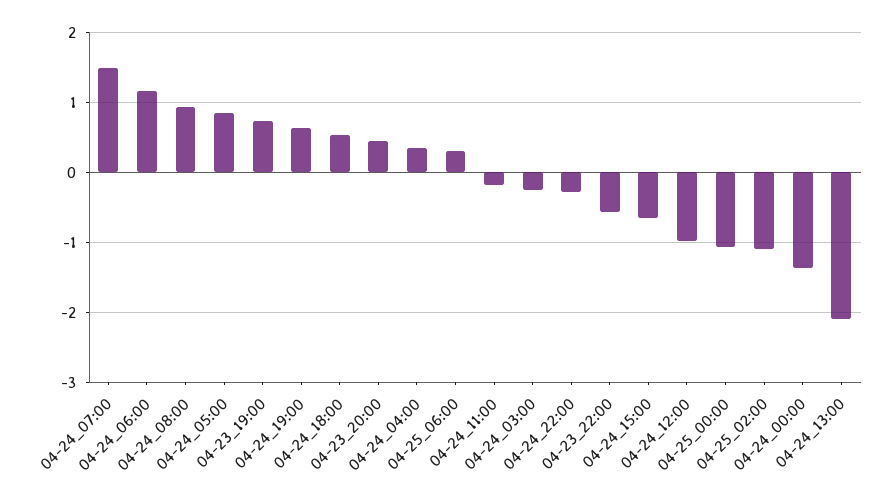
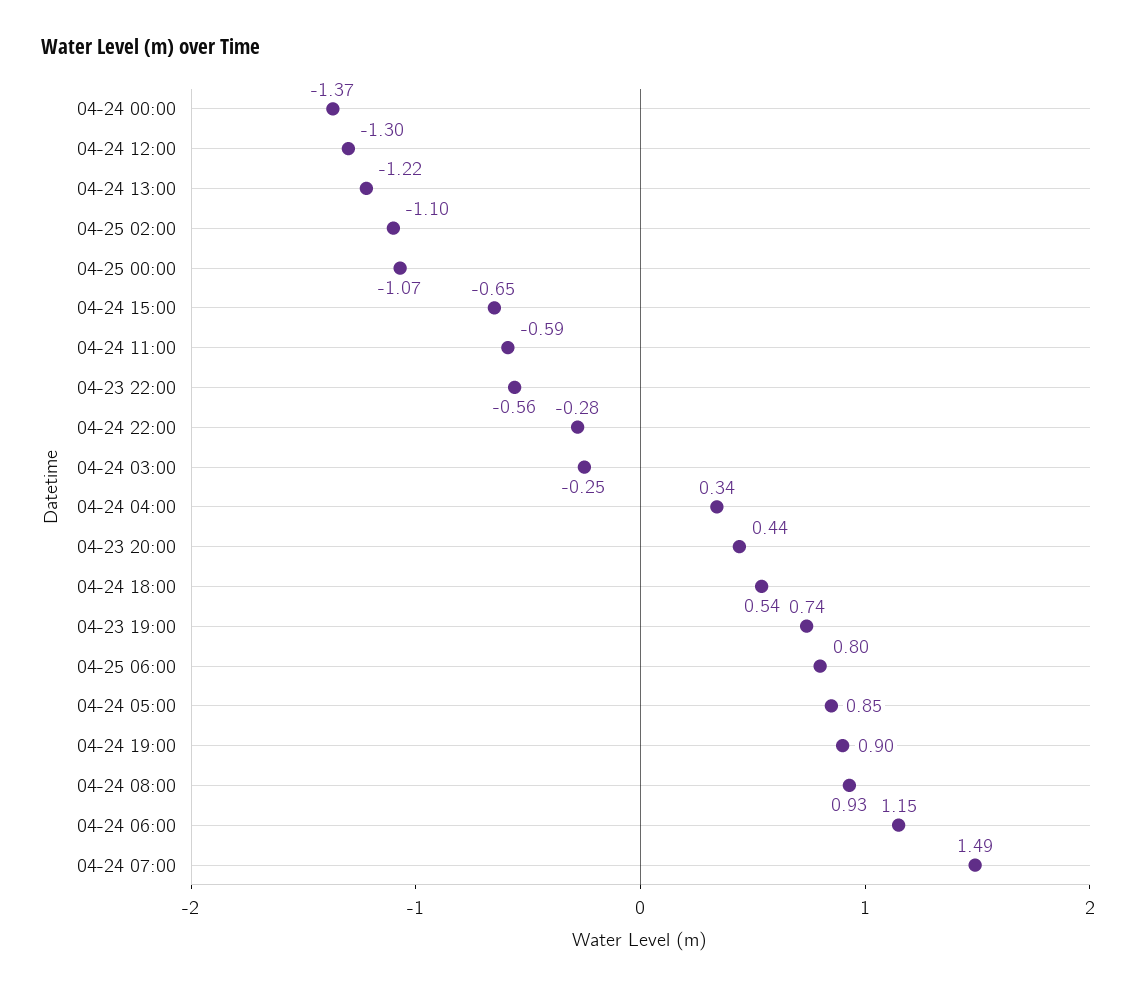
04-24_19:00: 0.6 -> 0.9
04-25_06:00: 0.3 -> 0.8
04-24_11:00: -0.2 -> -0.59
04-24_12:00: -1 -> -1.3
04-24_13:00: -2.1 -> -1.22

